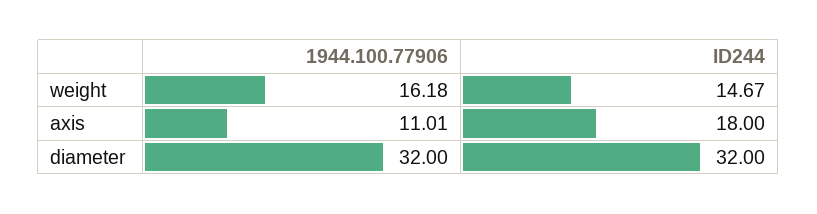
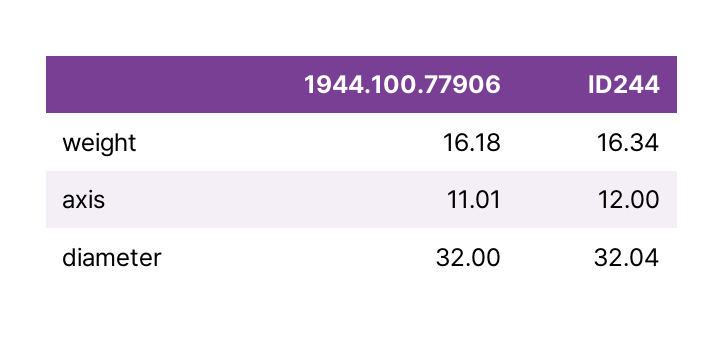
ID244, weight: 14.67 -> 16.34
ID244, axis: 18 -> 12
ID244, diameter: 32 -> 32.04

